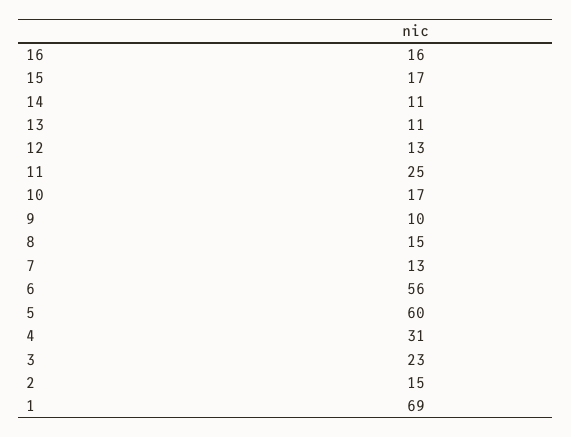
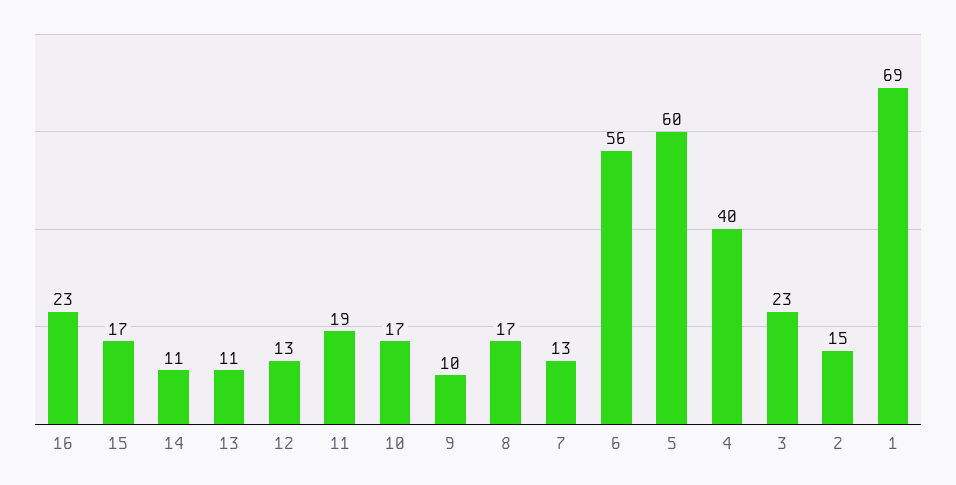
16: 16 -> 23
11: 25 -> 19
8: 15 -> 17
4: 31 -> 40

